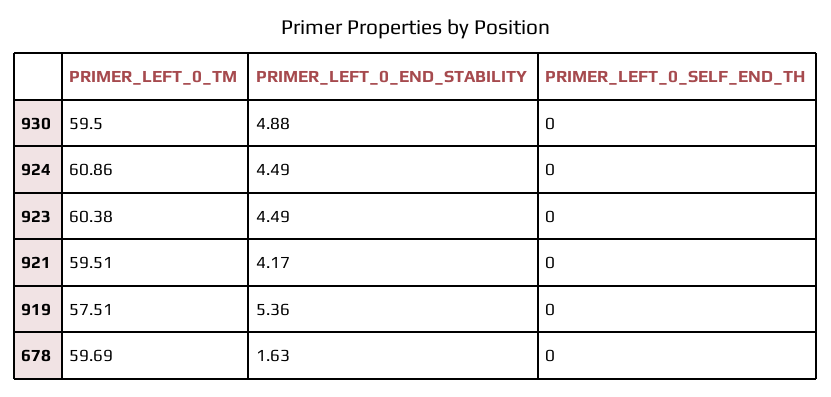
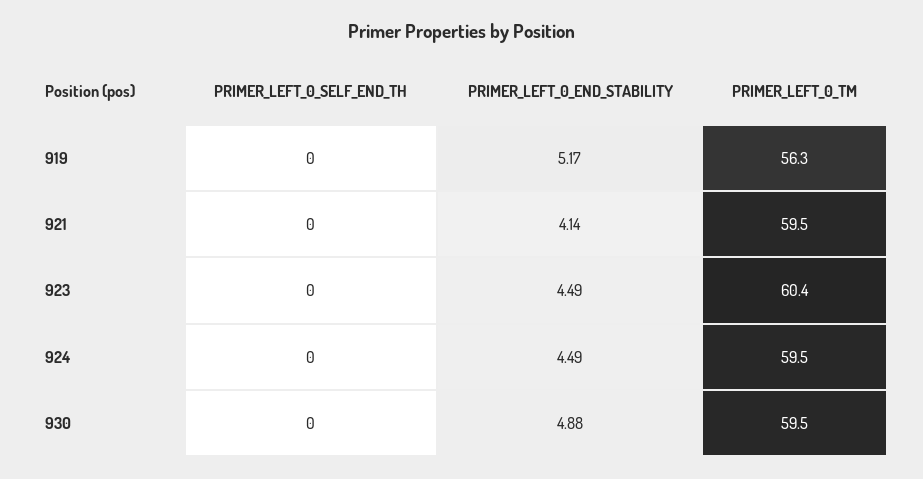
PRIMER_LEFT_0_TM, 924: 60.86 -> 59.5
PRIMER_LEFT_0_END_STABILITY, 921: 4.17 -> 4.14
PRIMER_LEFT_0_TM, 919: 57.51 -> 56.3
PRIMER_LEFT_0_END_STABILITY, 919: 5.36 -> 5.17
PRIMER_LEFT_0_TM, 678: 59.69 -> none
PRIMER_LEFT_0_END_STABILITY, 678: 1.63 -> none
PRIMER_LEFT_0_SELF_END_TH, 678: 0 -> none

